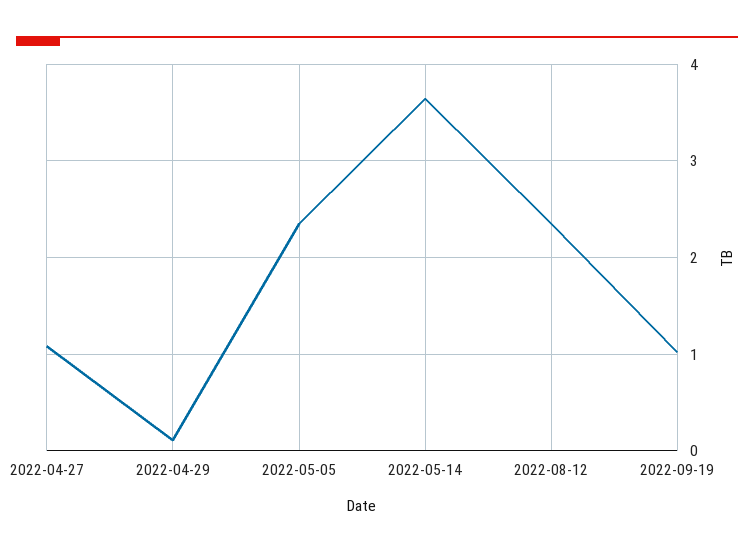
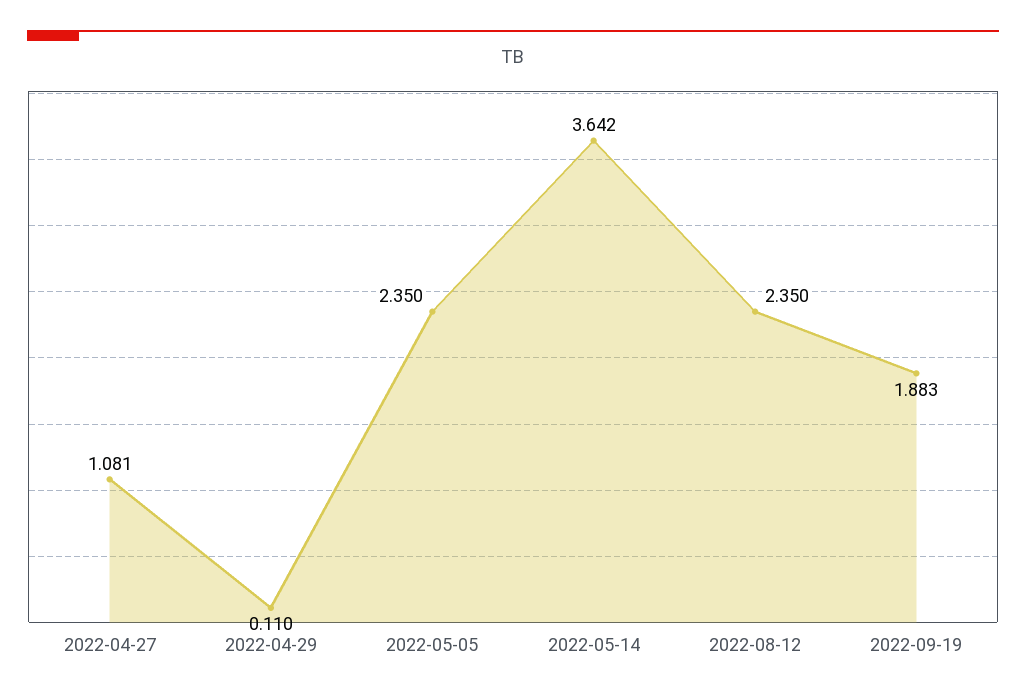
2022-09-19: 1 -> 1.883

